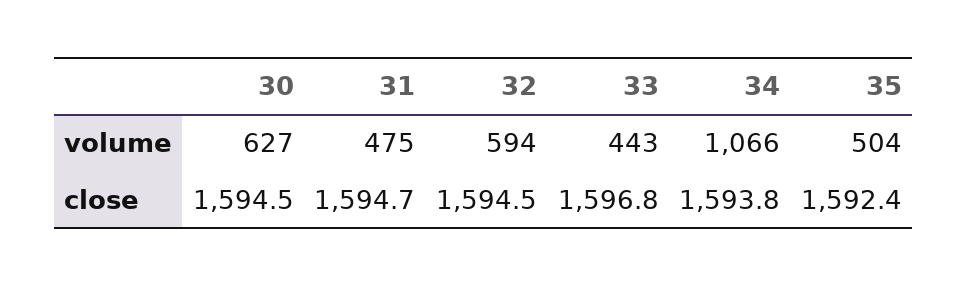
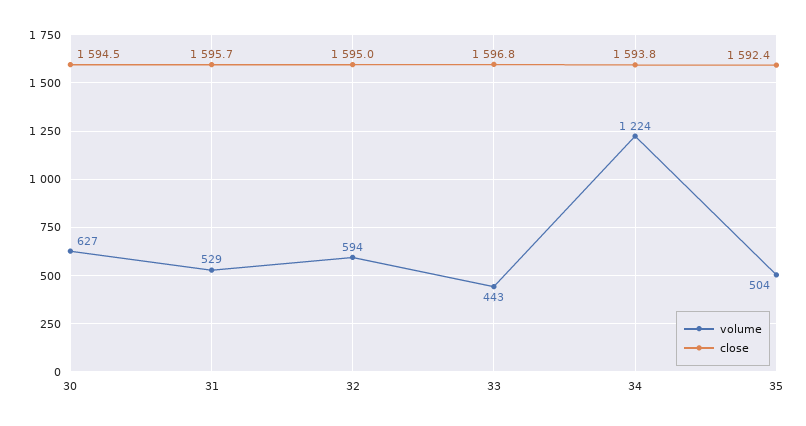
volume, 31: 475 -> 529
volume, 34: 1066 -> 1224
close, 31: 1594.7 -> 1595.7
close, 32: 1594.5 -> 1595

